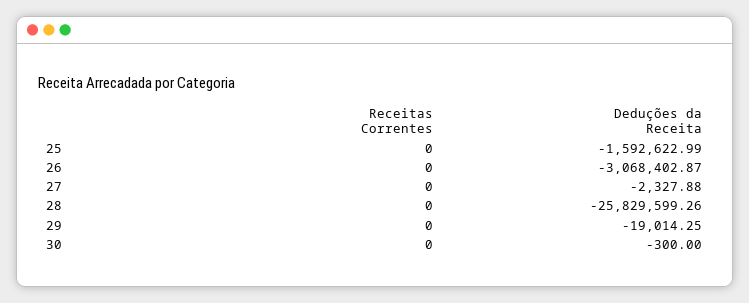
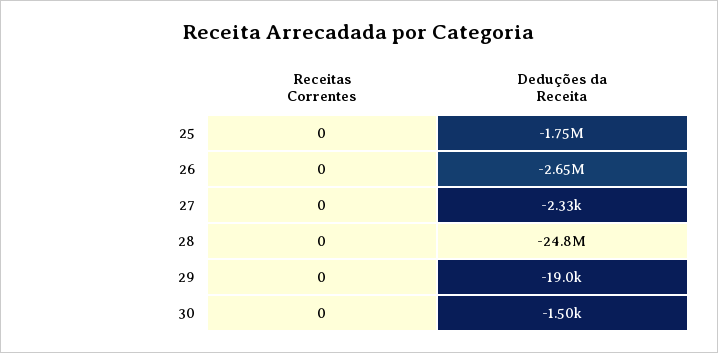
Deduções da Receita, 25: -1592622.99 -> -1750000
Deduções da Receita, 26: -3068402.87 -> -2650000
Deduções da Receita, 28: -25829599.26 -> -24800000
Deduções da Receita, 30: -300 -> -1500

